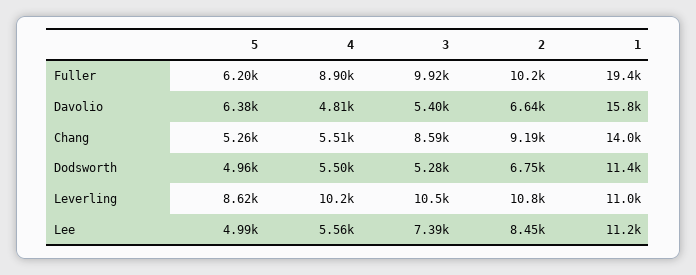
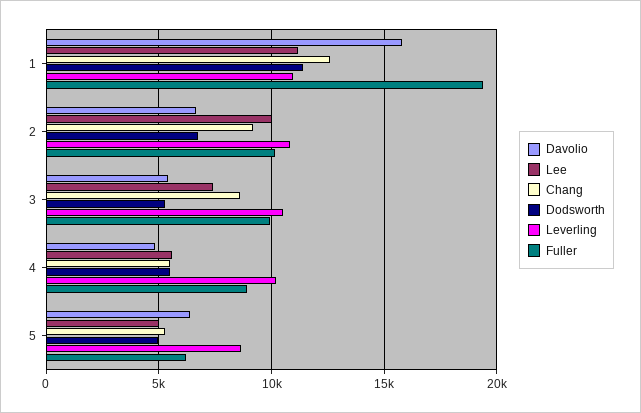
Chang, 1: 14000 -> 12500
Lee, 2: 8450 -> 10000

